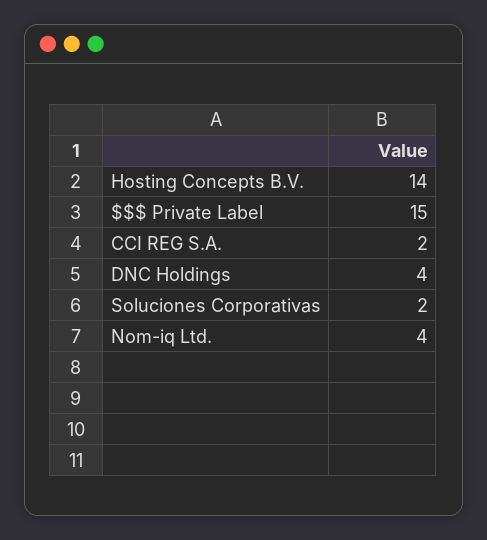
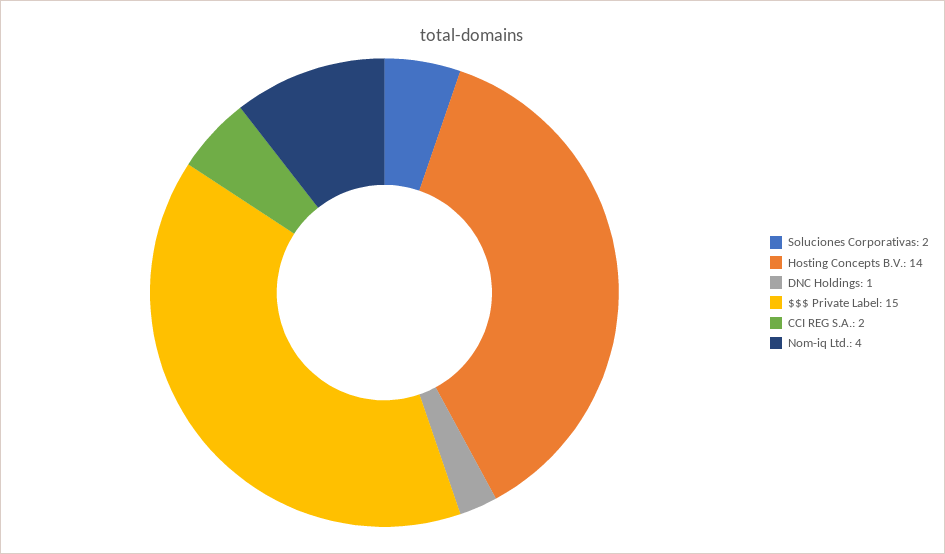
DNC Holdings: 4 -> 1

